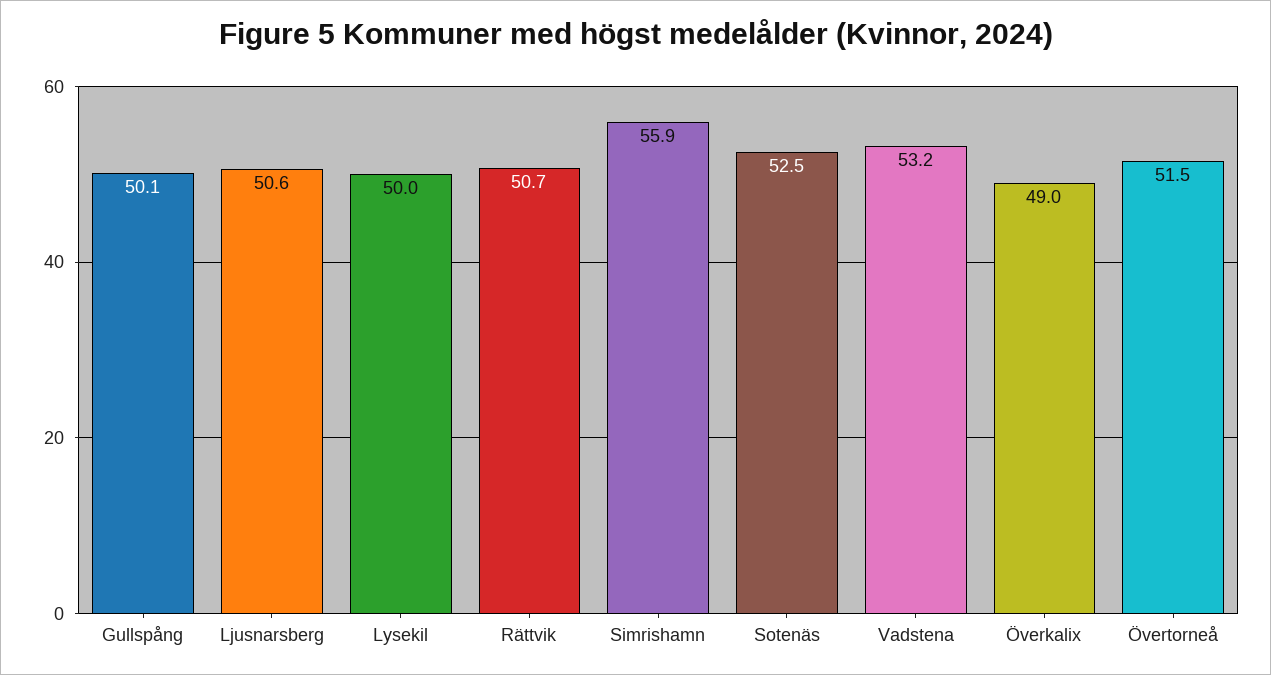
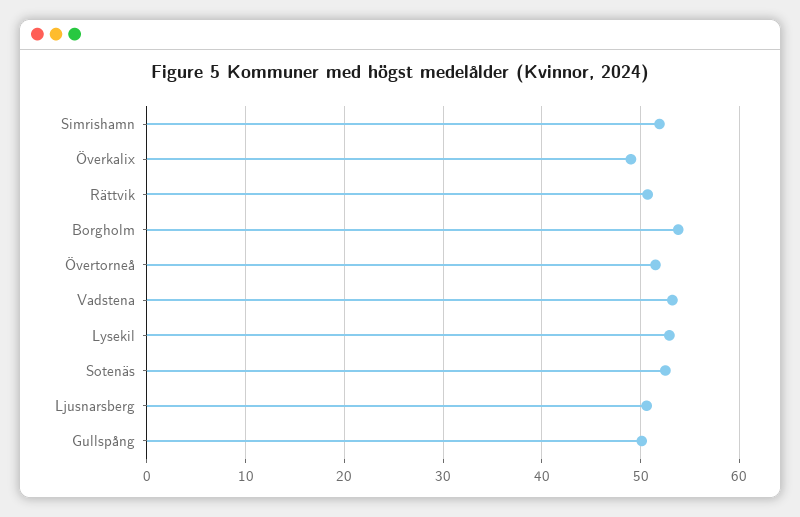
Lysekil: 50 -> 53
Simrishamn: 55.9 -> 52
Borgholm: none -> 54

